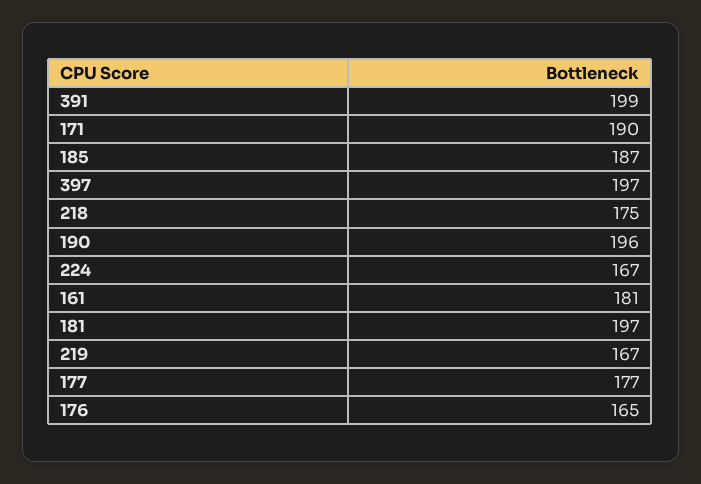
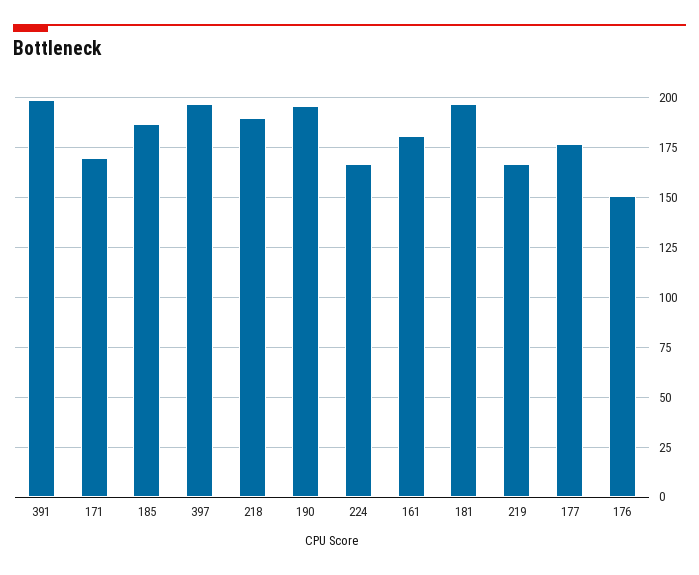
171: 190 -> 170
218: 175 -> 190
176: 165 -> 150

